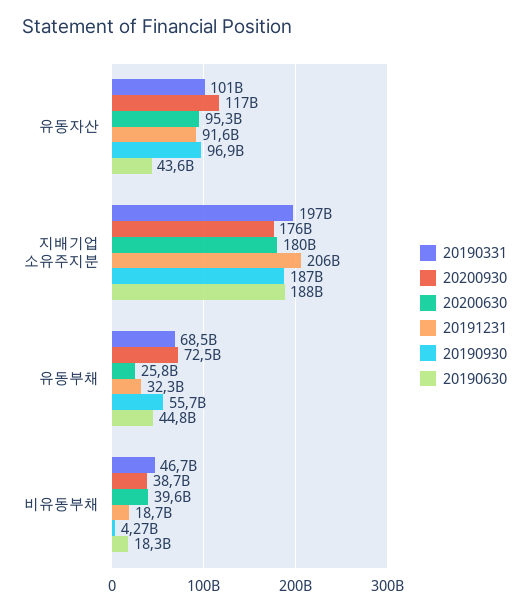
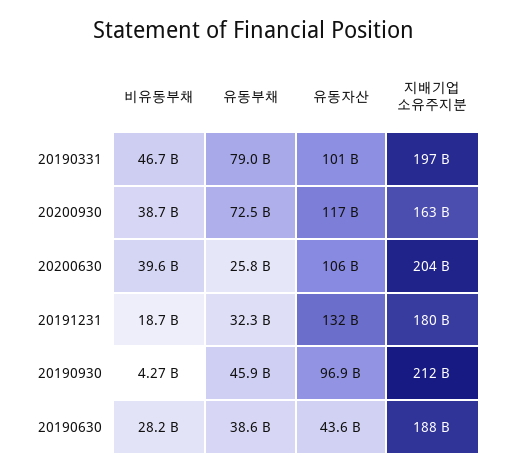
20200630, 유동자산: 95300000000 -> 106000000000
20191231, 유동자산: 91600000000 -> 132000000000
20200930, 지배기업 소유주지분: 176000000000 -> 163000000000
20200630, 지배기업 소유주지분: 180000000000 -> 204000000000
20191231, 지배기업 소유주지분: 206000000000 -> 180000000000
20190930, 지배기업 소유주지분: 187000000000 -> 212000000000
20190331, 유동부채: 68500000000 -> 79000000000
20190930, 유동부채: 55700000000 -> 45900000000
20190630, 유동부채: 44800000000 -> 38600000000
20190630, 비유동부채: 18300000000 -> 28200000000

